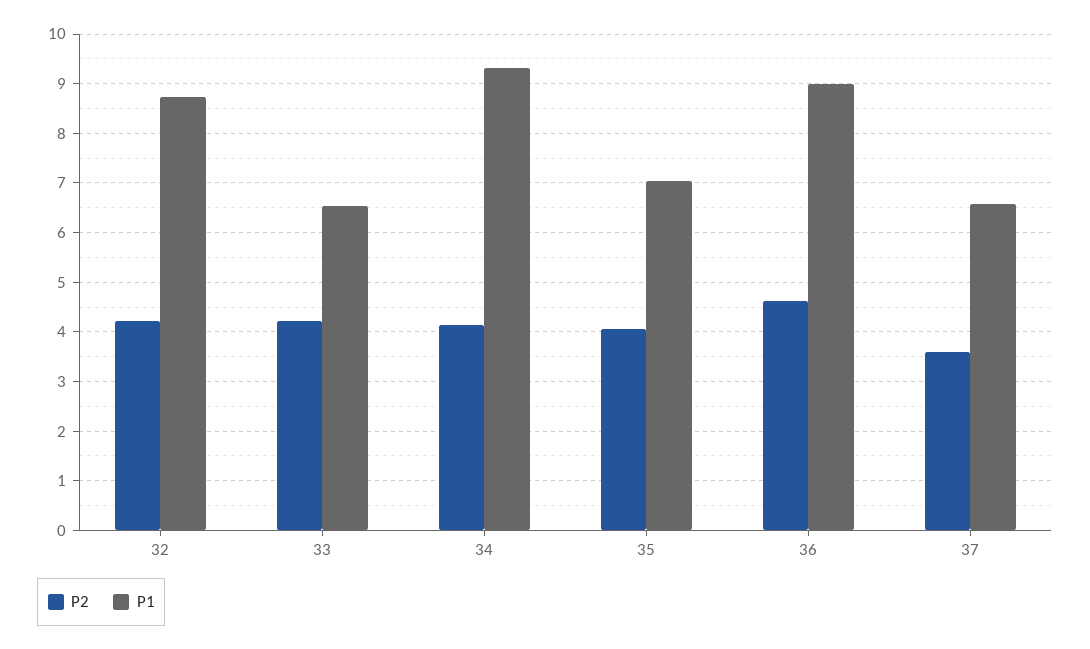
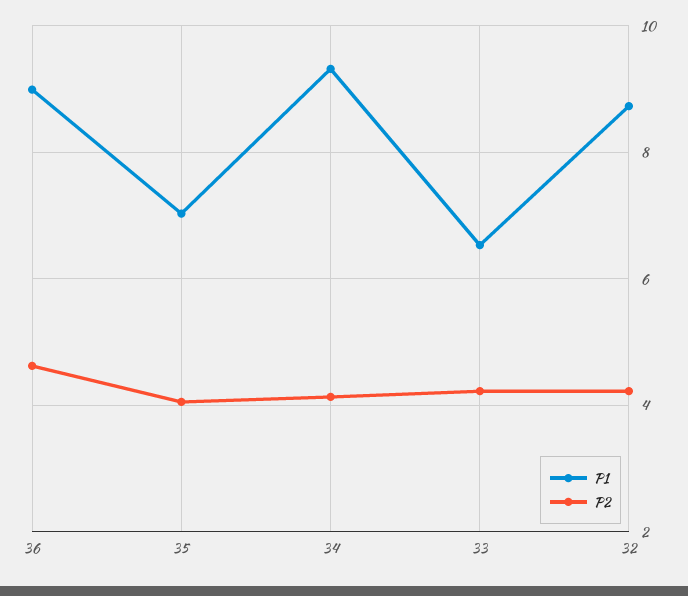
P2, 37: 3.6 -> none
P1, 37: 6.6 -> none

